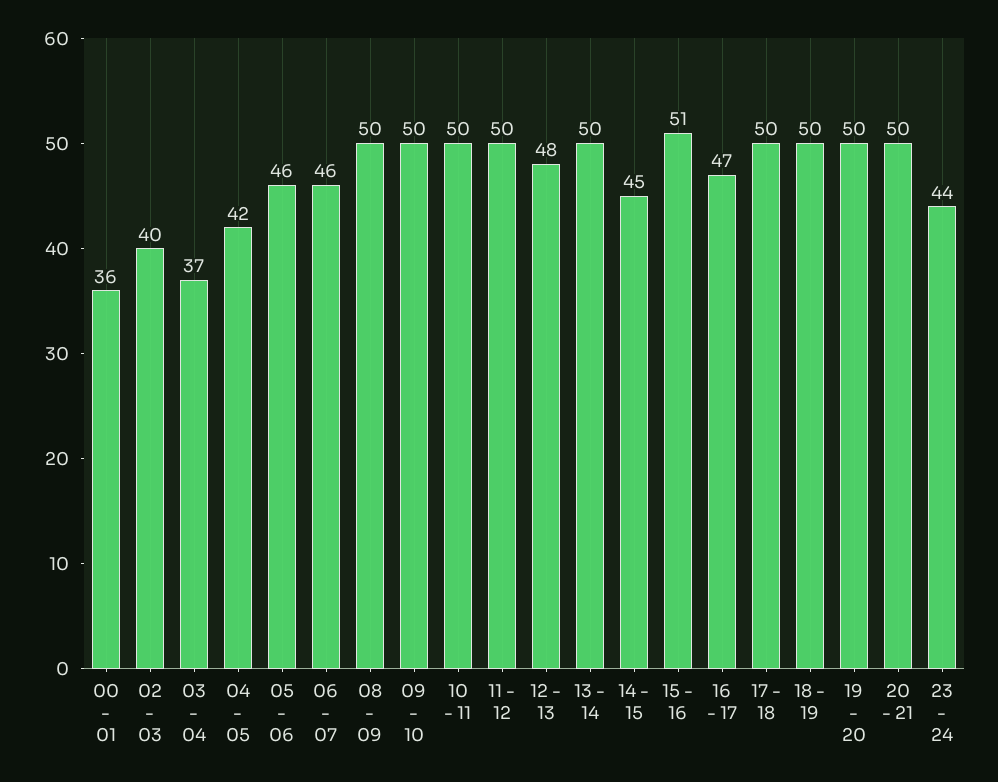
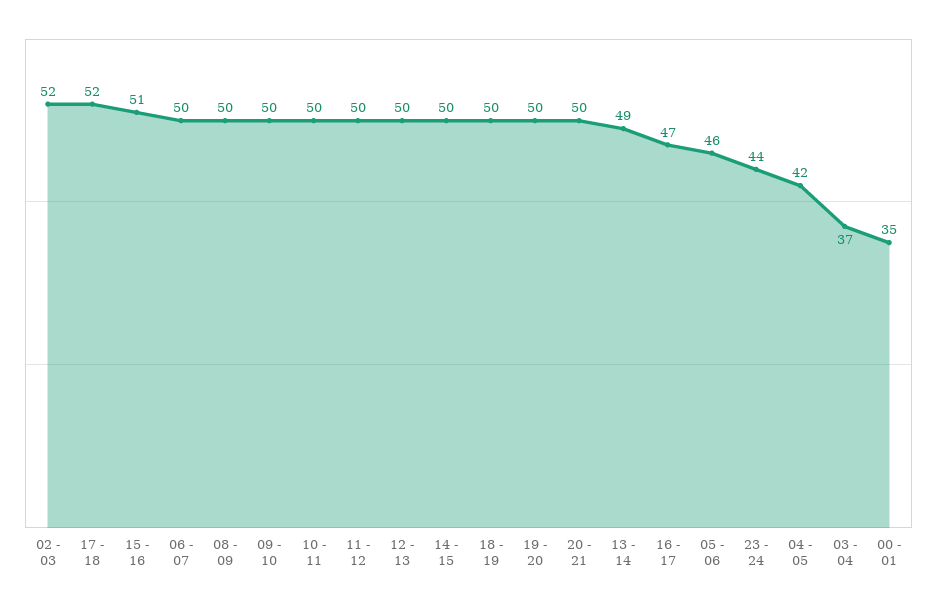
00 - 01: 36 -> 35
02 - 03: 40 -> 52
06 - 07: 46 -> 50
12 - 13: 48 -> 50
13 - 14: 50 -> 49
14 - 15: 45 -> 50
17 - 18: 50 -> 52

